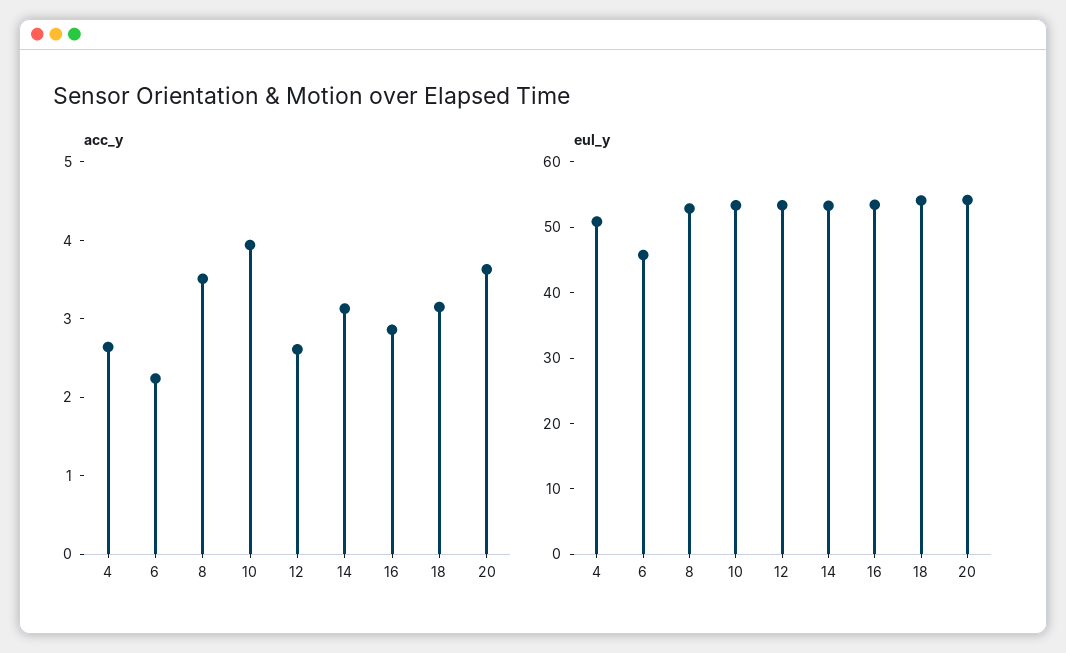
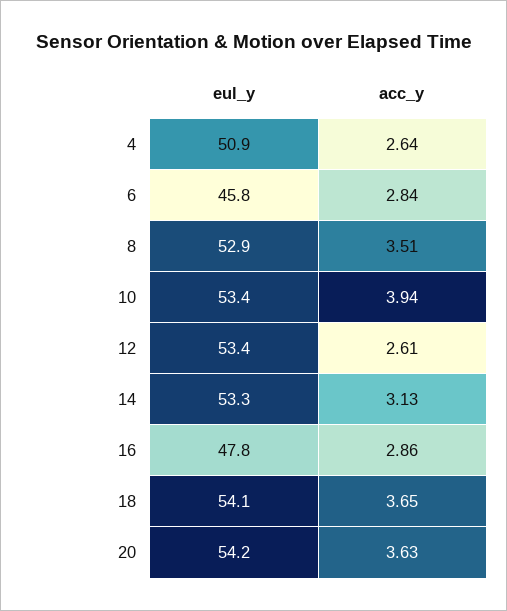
acc_y, 6: 2.2 -> 2.84
acc_y, 18: 3.2 -> 3.65
eul_y, 16: 54 -> 47.8

